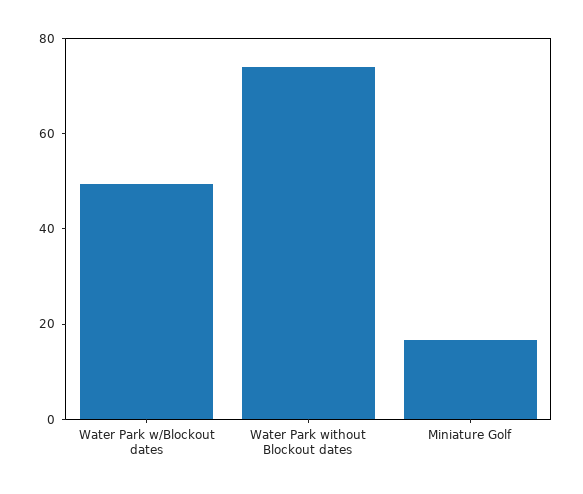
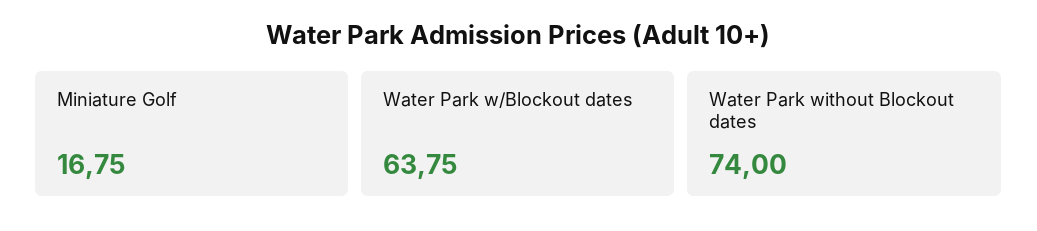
Water Park w/Blockout dates: 50 -> 63.75

